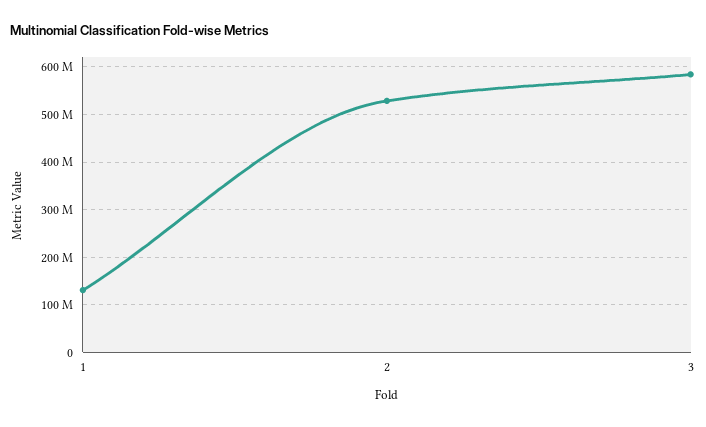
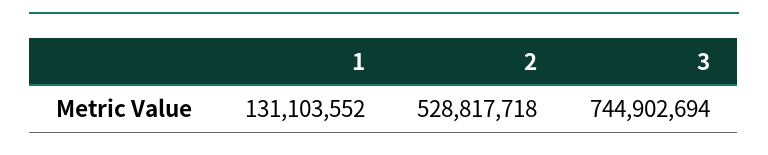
3: 580000000 -> 744902694

